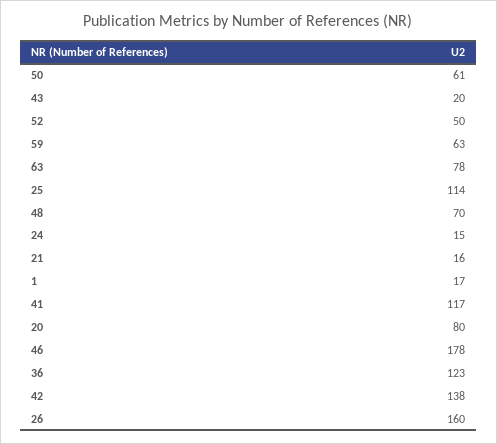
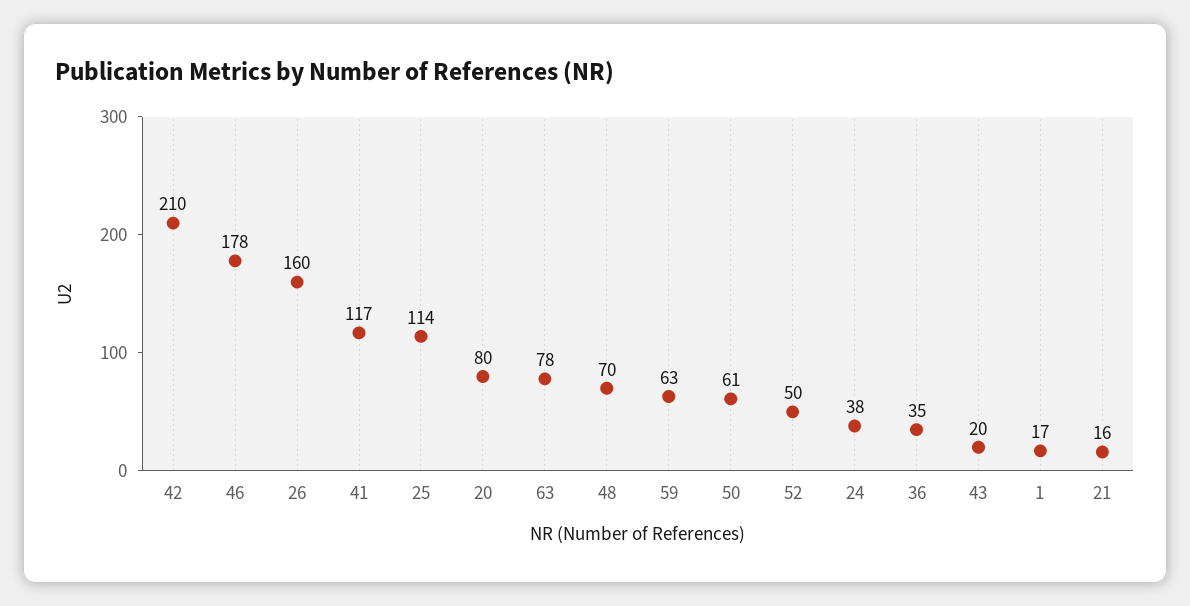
24: 15 -> 38
36: 123 -> 35
42: 138 -> 210

